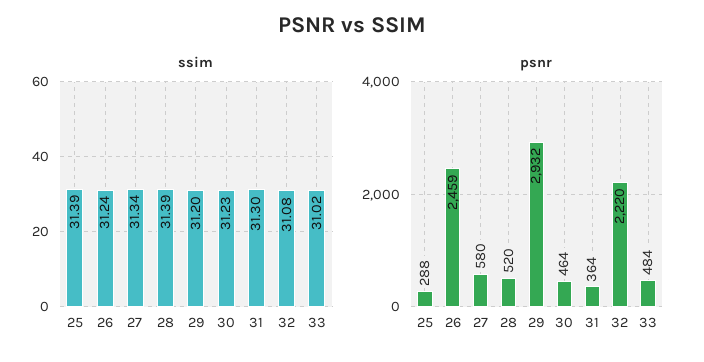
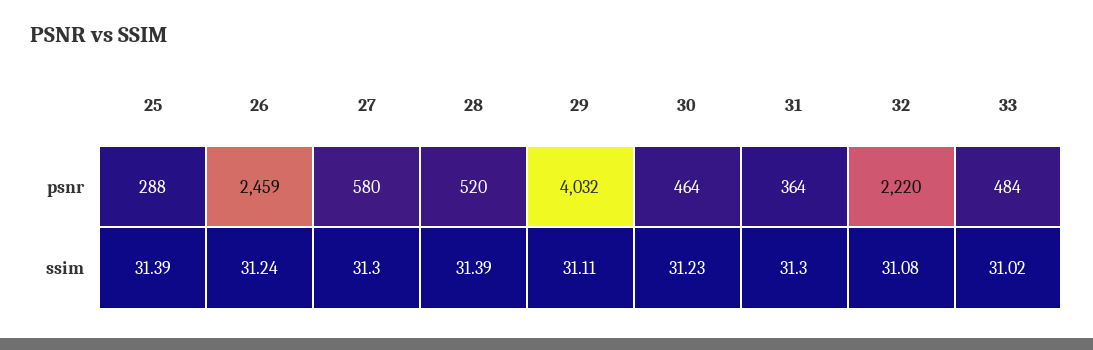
ssim, 27: 31.34 -> 31.3
ssim, 29: 31.2 -> 31.11
psnr, 29: 2932 -> 4032

